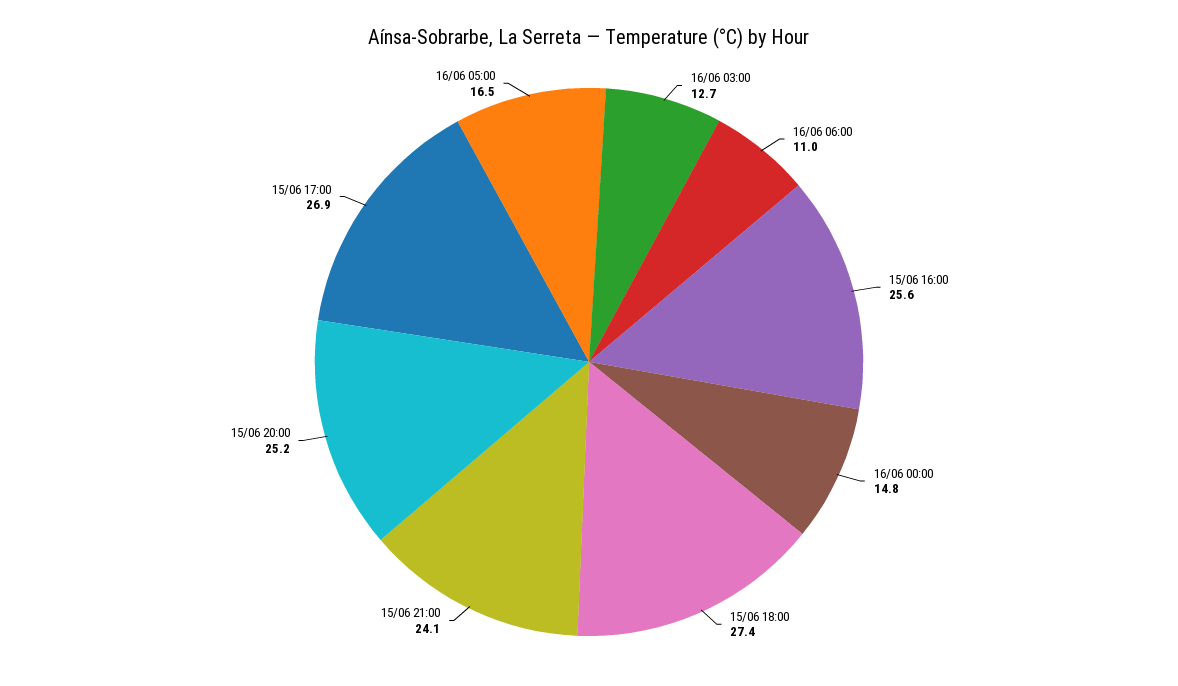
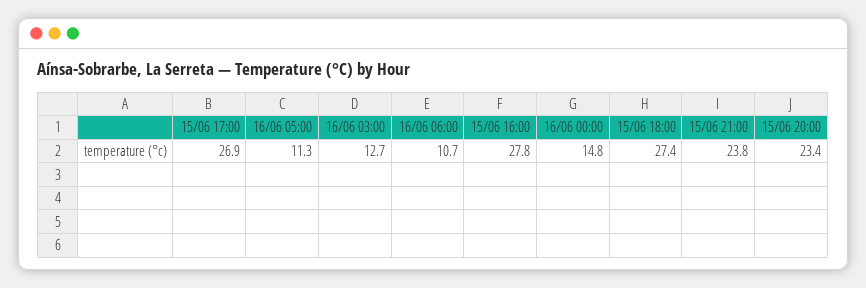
16/06 06:00: 11 -> 10.7
15/06 16:00: 25.6 -> 27.8
15/06 21:00: 24.1 -> 23.8
15/06 20:00: 25.2 -> 23.4
16/06 05:00: 16.5 -> 11.3

